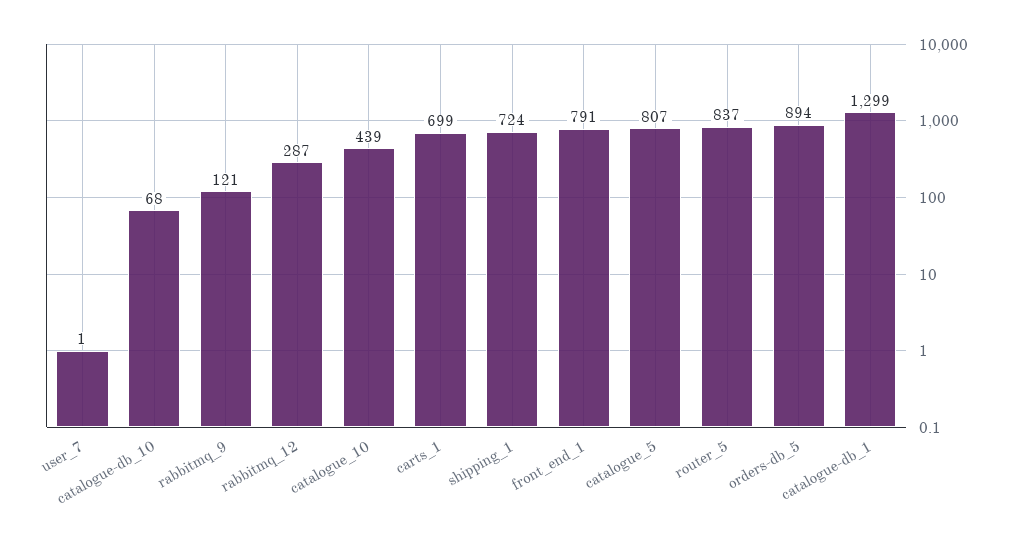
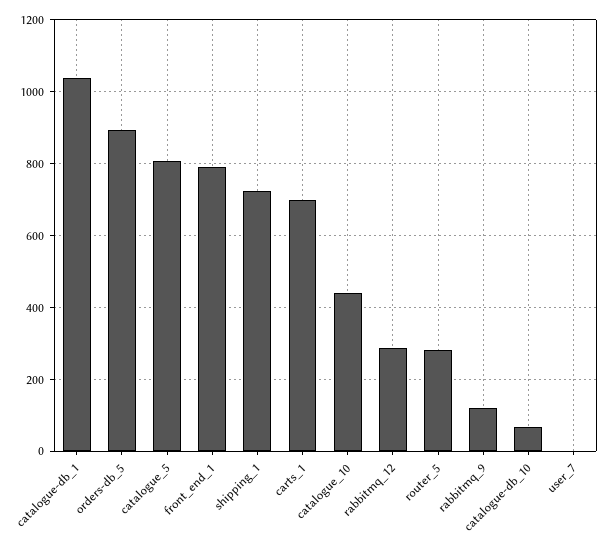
router_5: 837 -> 280
catalogue-db_1: 1299 -> 1040

